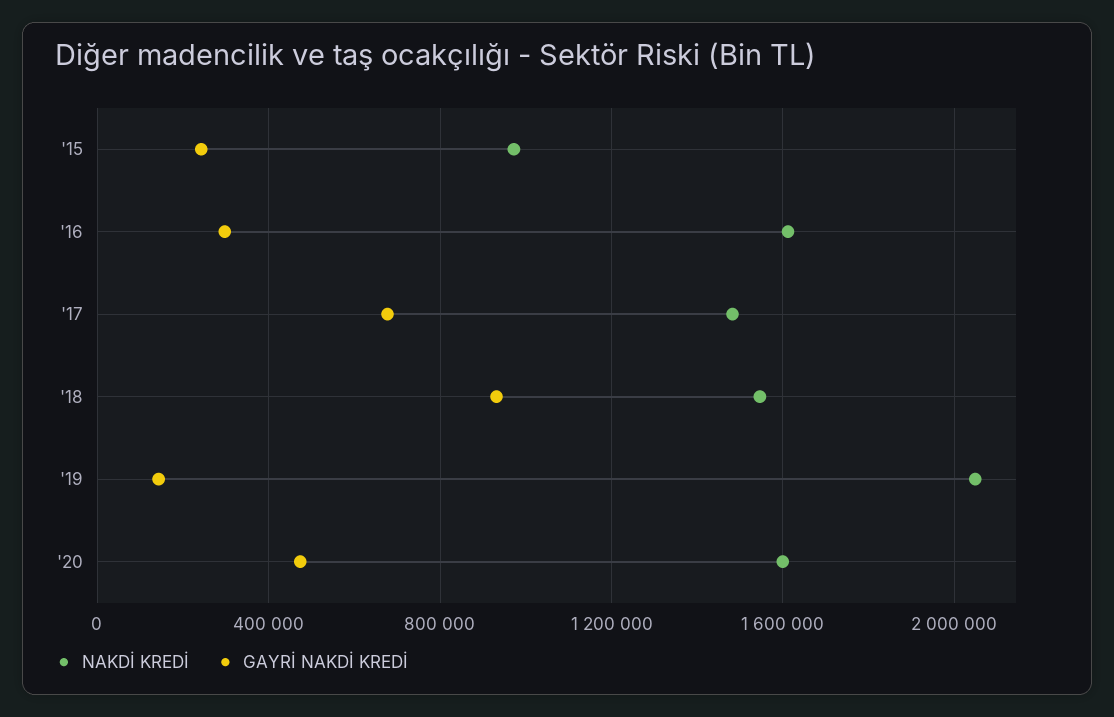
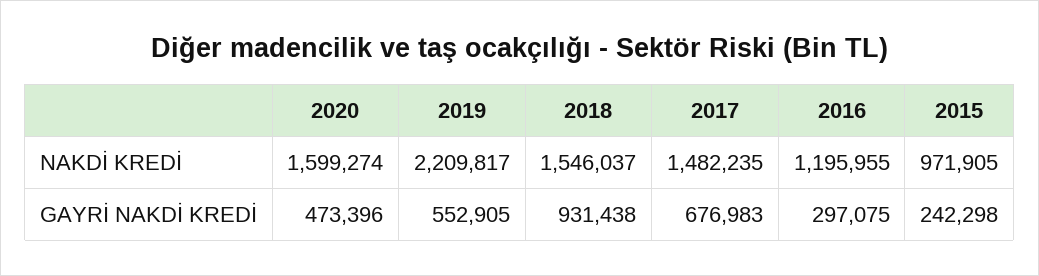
NAKDİ KREDİ, '16: 1600000 -> 1195955
NAKDİ KREDİ, '19: 2050000 -> 2209817
GAYRİ NAKDİ KREDİ, '19: 150000 -> 552905

